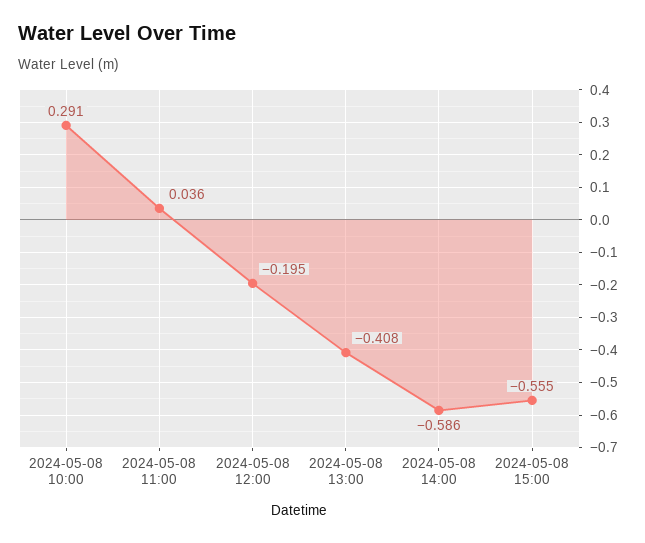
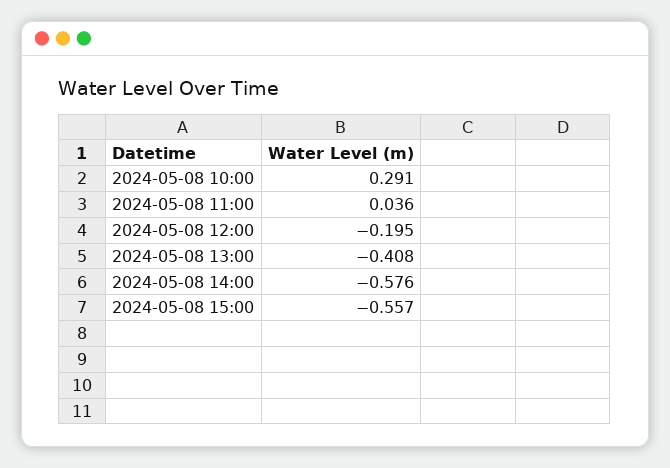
2024-05-08 14:00: -0.586 -> -0.576
2024-05-08 15:00: -0.555 -> -0.557

